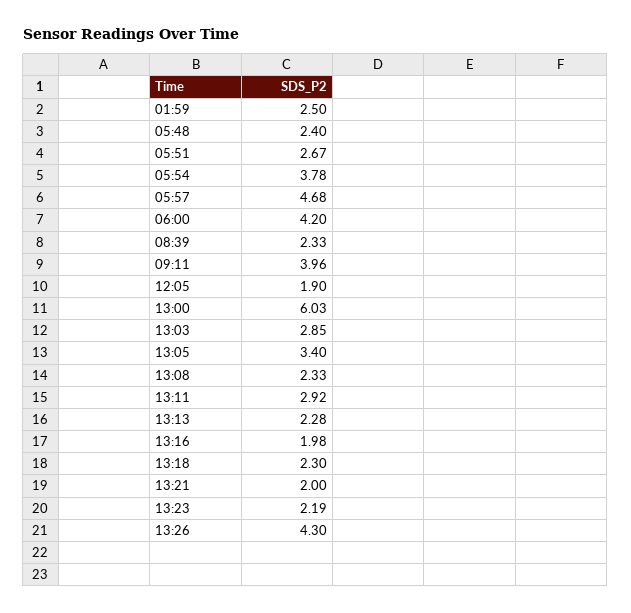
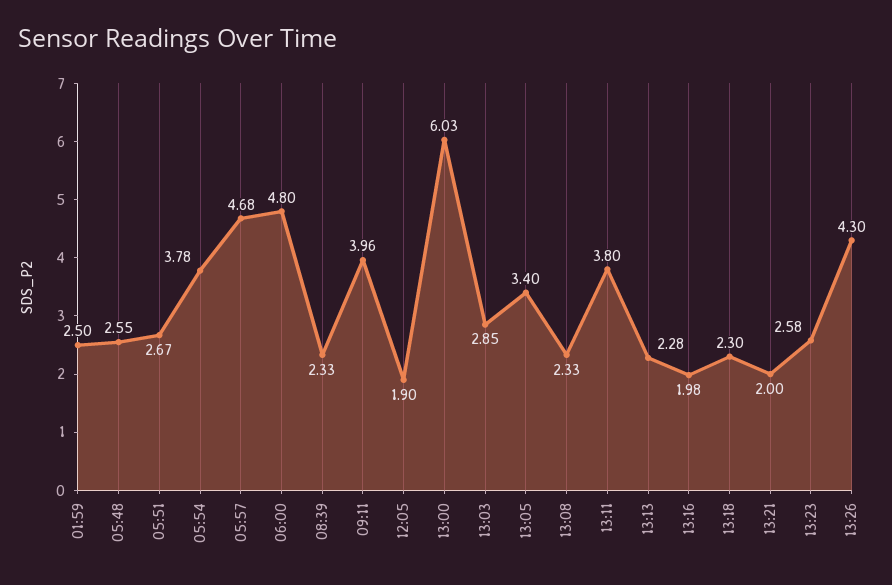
05:48: 2.4 -> 2.55
06:00: 4.2 -> 4.8
13:11: 2.92 -> 3.8
13:23: 2.19 -> 2.58

